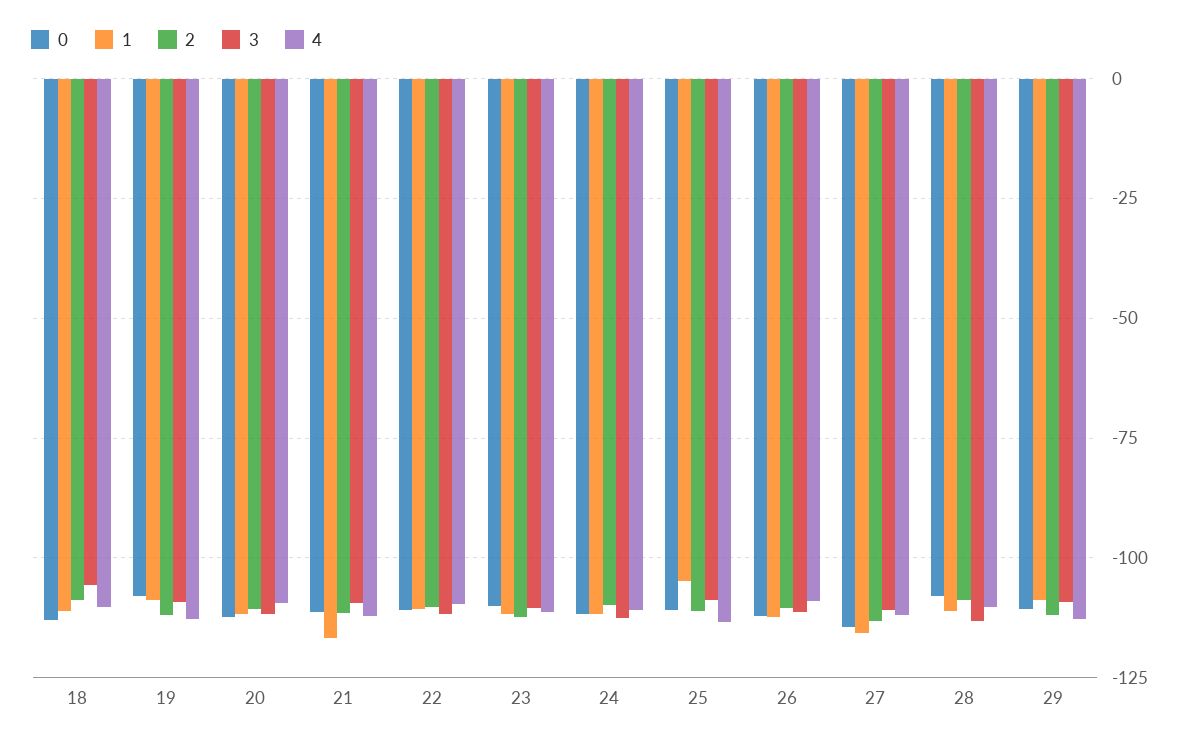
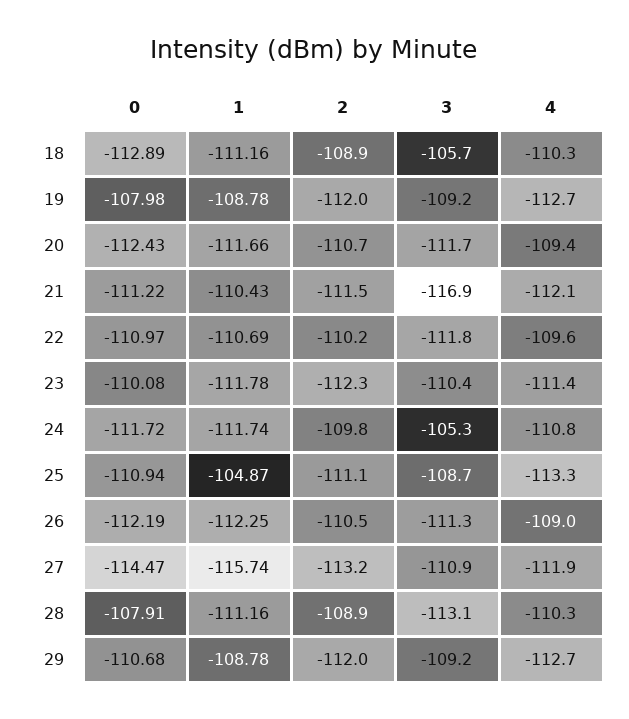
1, 21: -117.5 -> -110.43
3, 21: -110 -> -116.9
3, 24: -112.5 -> -105.3

